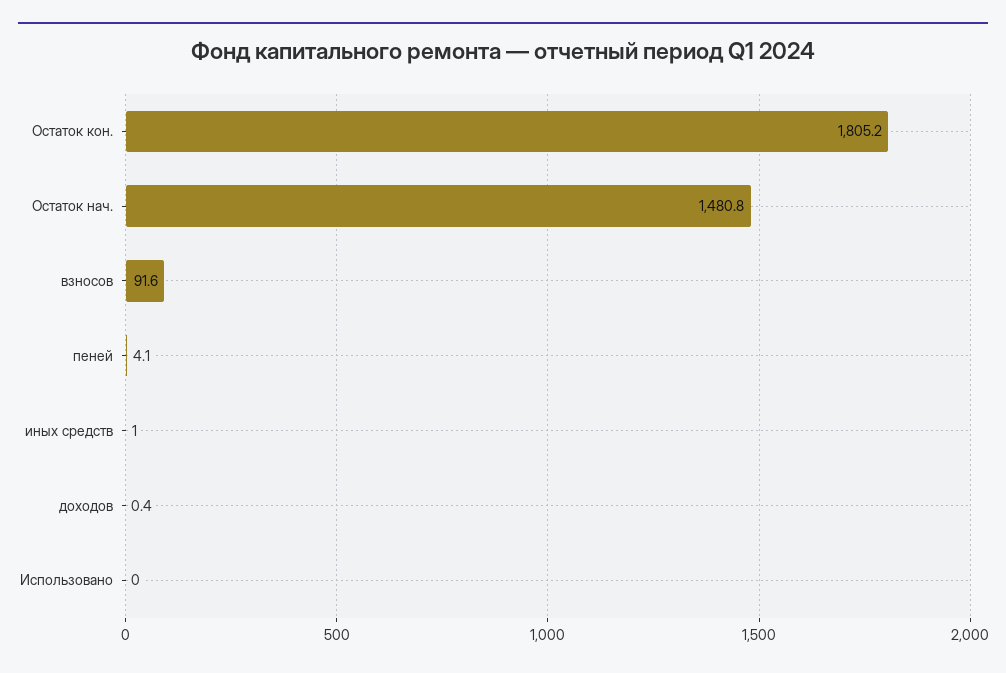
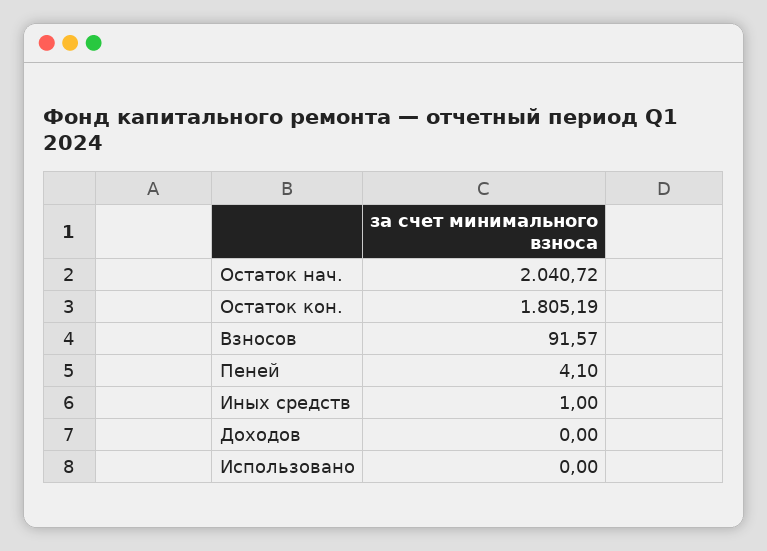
Остаток нач.: 1480.8 -> 2040.72
доходов: 0.4 -> 0

